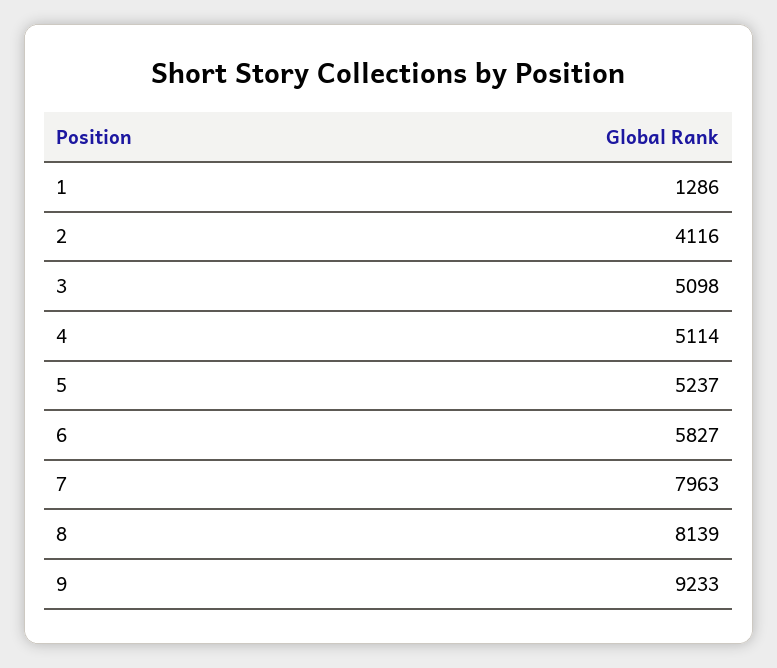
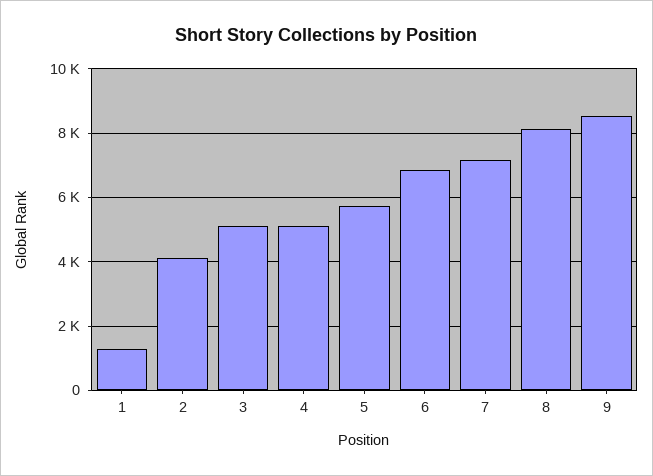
5: 5237 -> 5800
6: 5827 -> 6800
7: 7963 -> 7200
9: 9233 -> 8600

